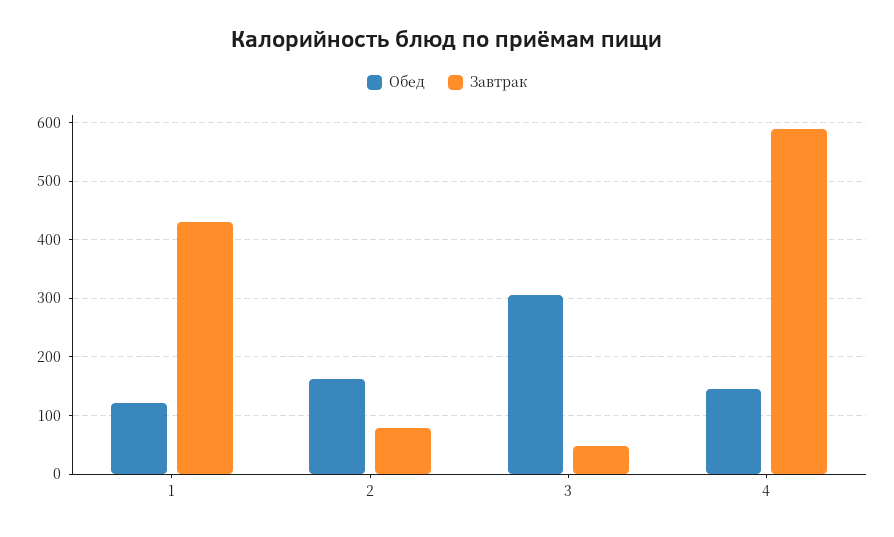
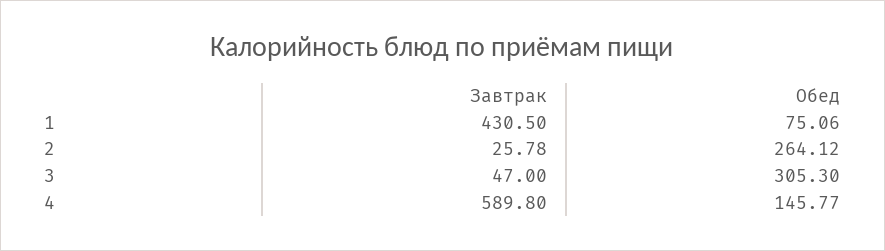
Обед, 1: 120 -> 75.06
Обед, 2: 160 -> 264.12
Завтрак, 2: 80 -> 25.78

